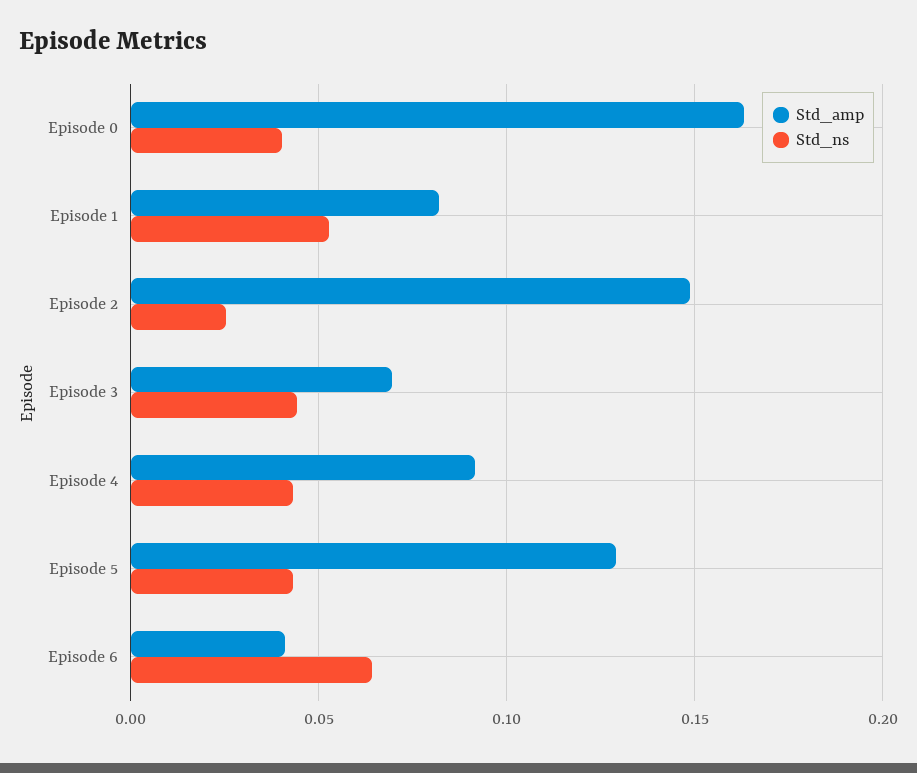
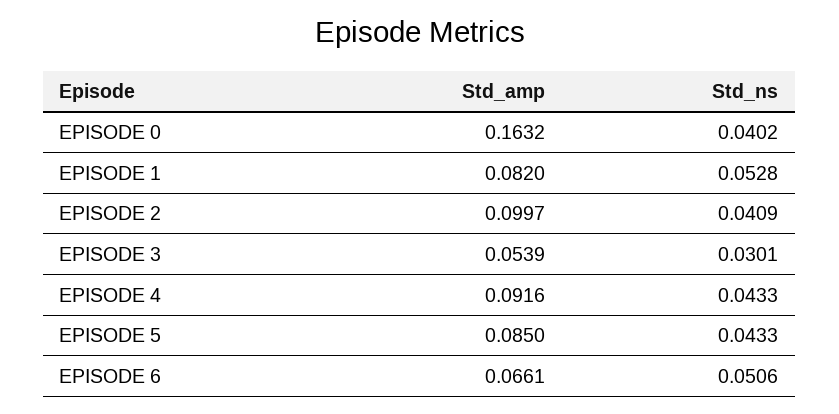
Std_amp, Episode 2: 0.15 -> 0.0997
Std_ns, Episode 2: 0.025 -> 0.0409
Std_amp, Episode 3: 0.07 -> 0.0539
Std_ns, Episode 3: 0.045 -> 0.0301
Std_amp, Episode 5: 0.13 -> 0.085
Std_amp, Episode 6: 0.04 -> 0.0661
Std_ns, Episode 6: 0.065 -> 0.0506

